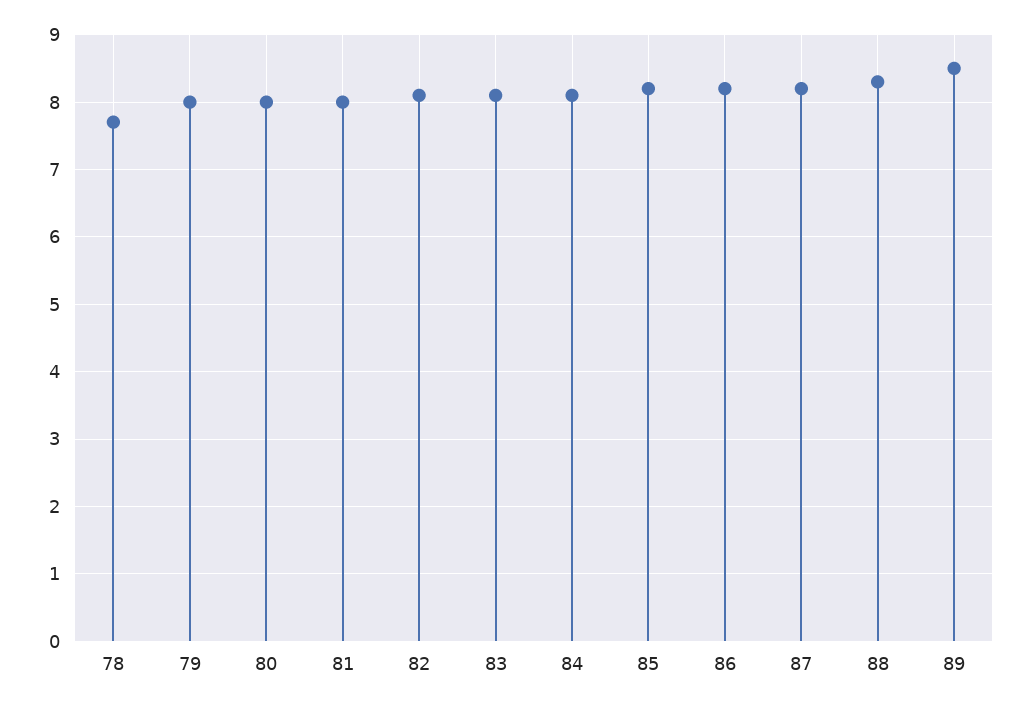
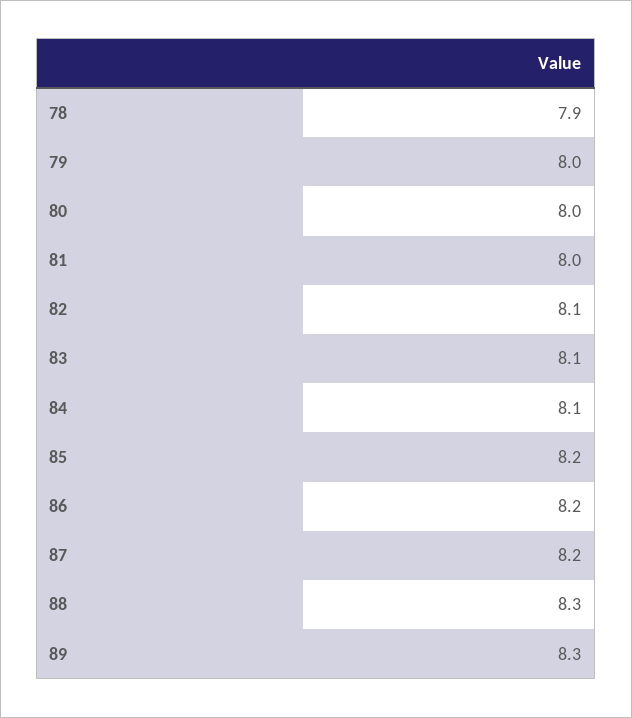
78: 7.7 -> 7.9
89: 8.5 -> 8.3

